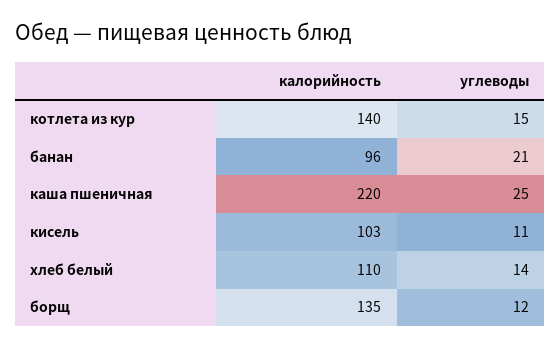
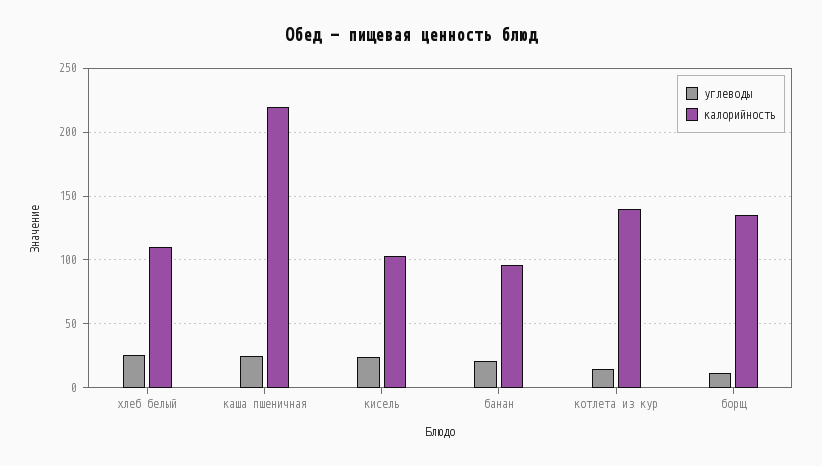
углеводы, кисель: 11 -> 25
углеводы, хлеб белый: 14 -> 25

